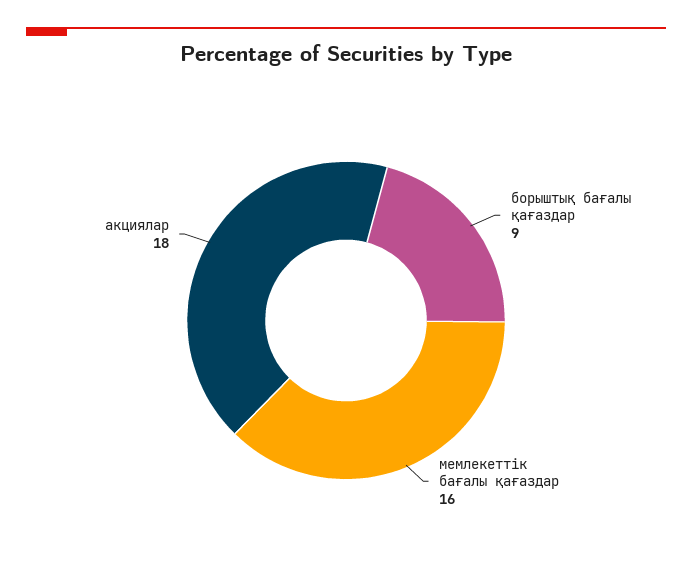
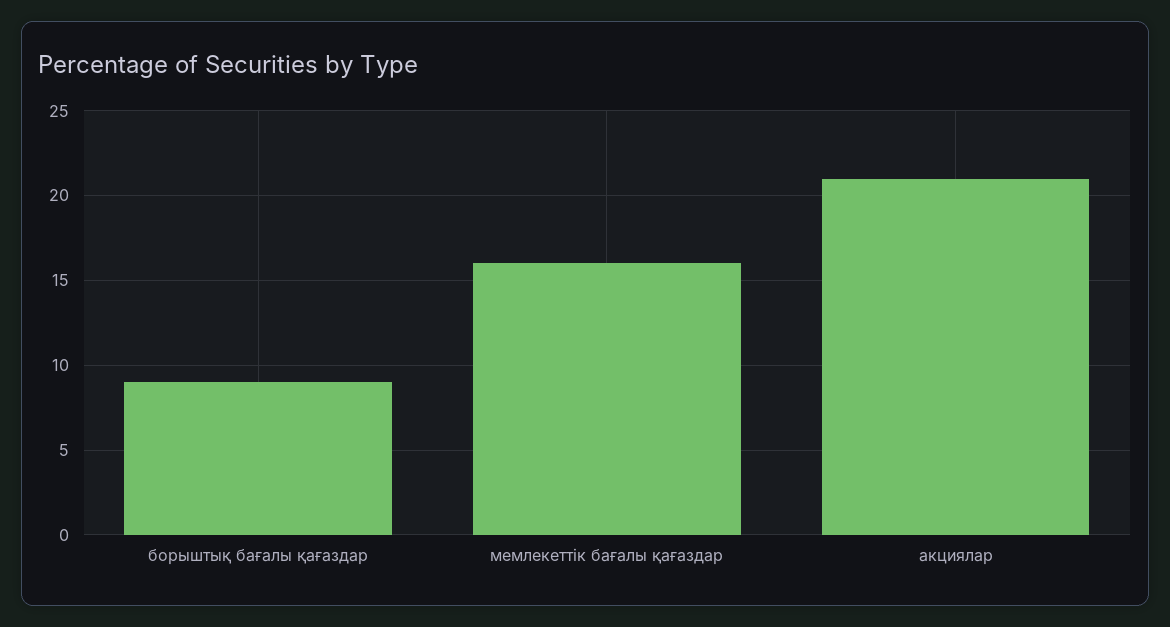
акциялар: 18 -> 21

